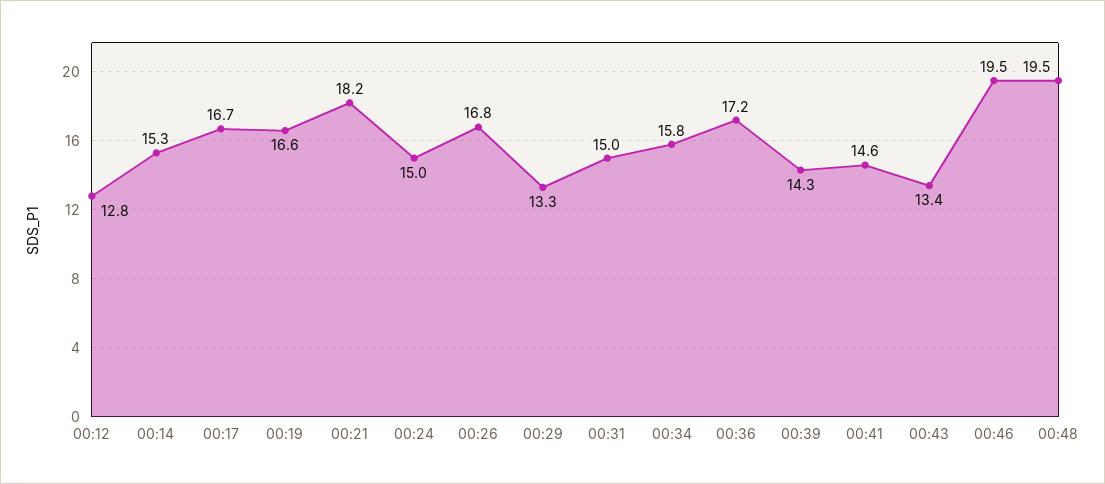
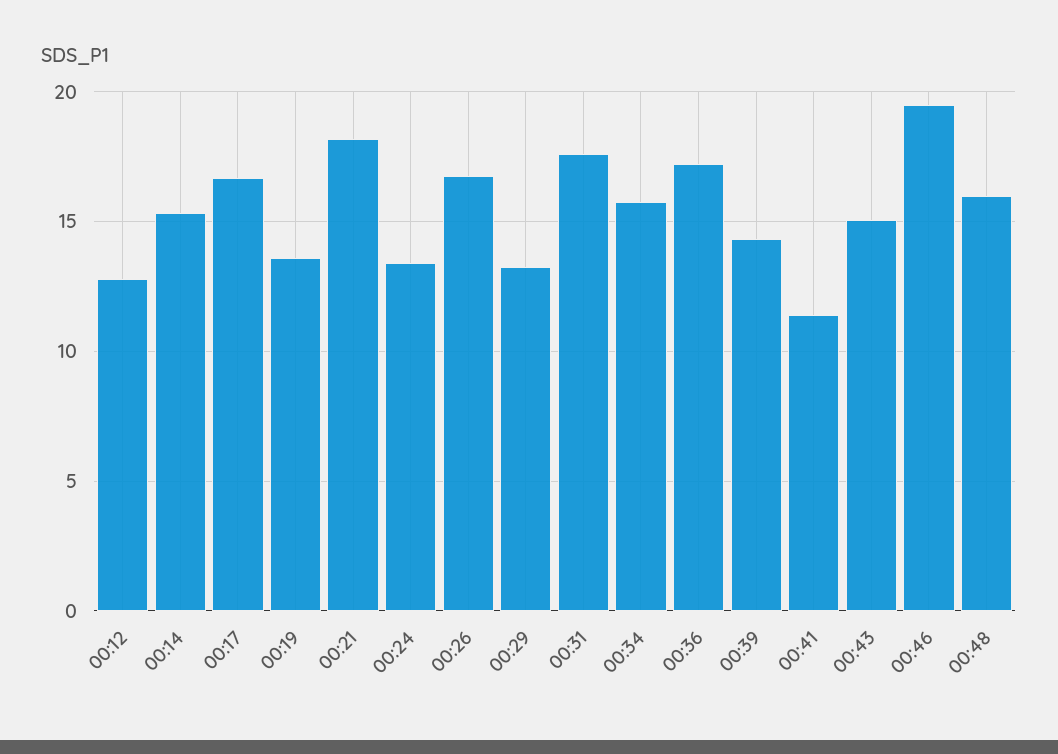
00:19: 16.6 -> 13.5
00:24: 15 -> 13.5
00:31: 15 -> 17.5
00:41: 14.6 -> 11.5
00:43: 13.4 -> 15
00:48: 19.5 -> 16

